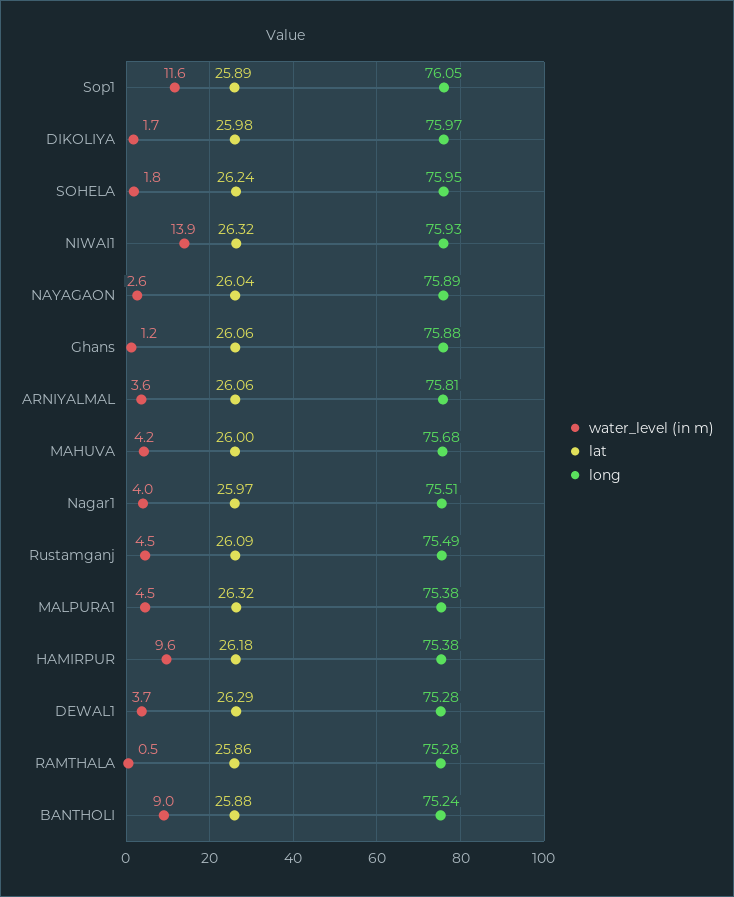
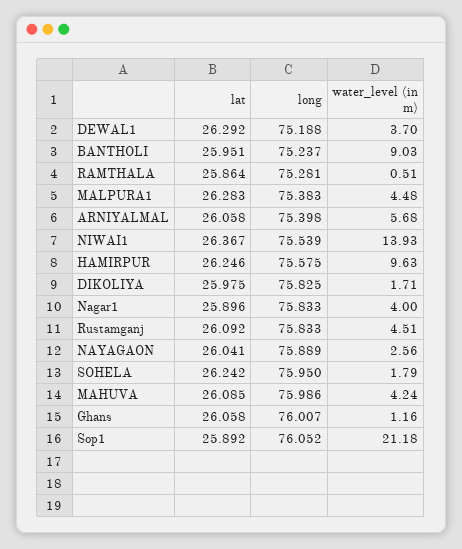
water_level (in m), Sop1: 11.6 -> 21.18
long, DIKOLIYA: 75.97 -> 75.825
lat, NIWAI1: 26.32 -> 26.367
long, NIWAI1: 75.93 -> 75.539
long, Ghans: 75.88 -> 76.007
water_level (in m), ARNIYALMAL: 3.6 -> 5.68
long, ARNIYALMAL: 75.81 -> 75.398
lat, MAHUVA: 26 -> 26.085
long, MAHUVA: 75.68 -> 75.986
lat, Nagar1: 25.97 -> 25.896
long, Nagar1: 75.51 -> 75.833
long, Rustamganj: 75.49 -> 75.833
lat, MALPURA1: 26.32 -> 26.283
lat, HAMIRPUR: 26.18 -> 26.246
long, HAMIRPUR: 75.38 -> 75.575
long, DEWAL1: 75.28 -> 75.188
lat, BANTHOLI: 25.88 -> 25.951

